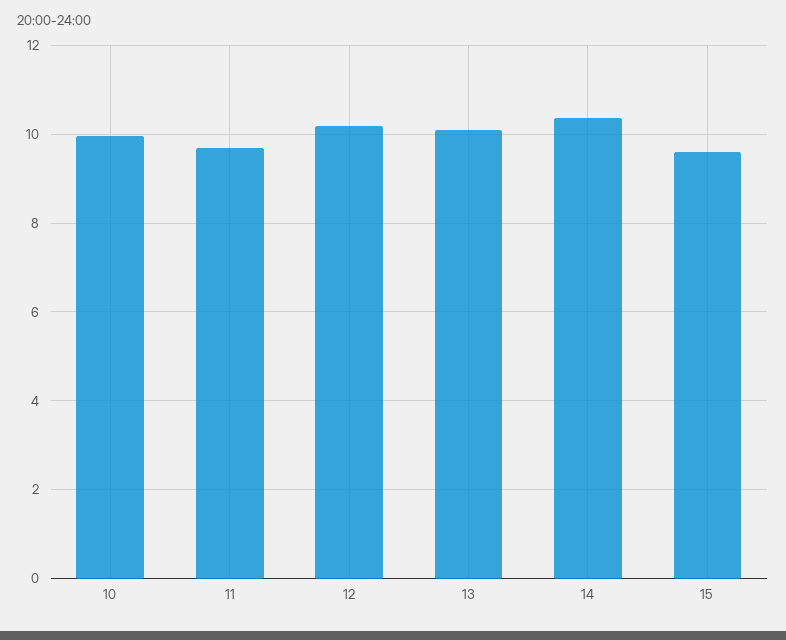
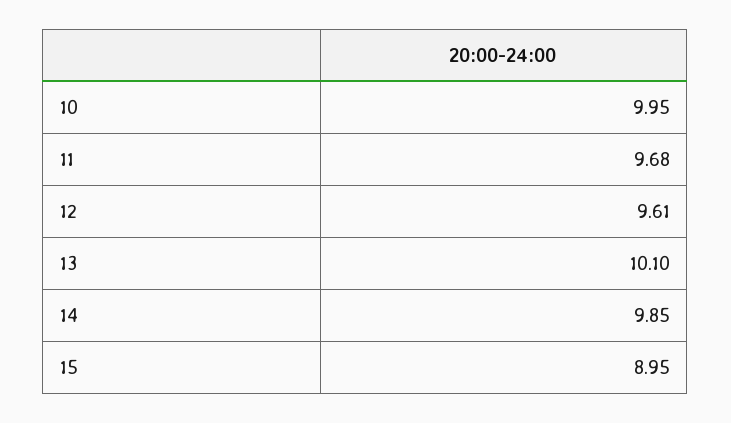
12: 10.2 -> 9.61
14: 10.4 -> 9.85
15: 9.6 -> 8.95

